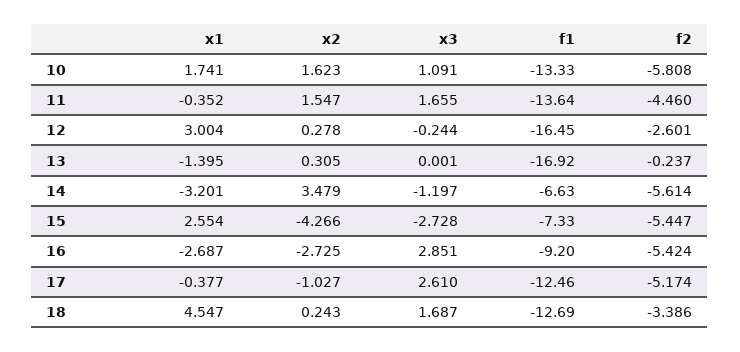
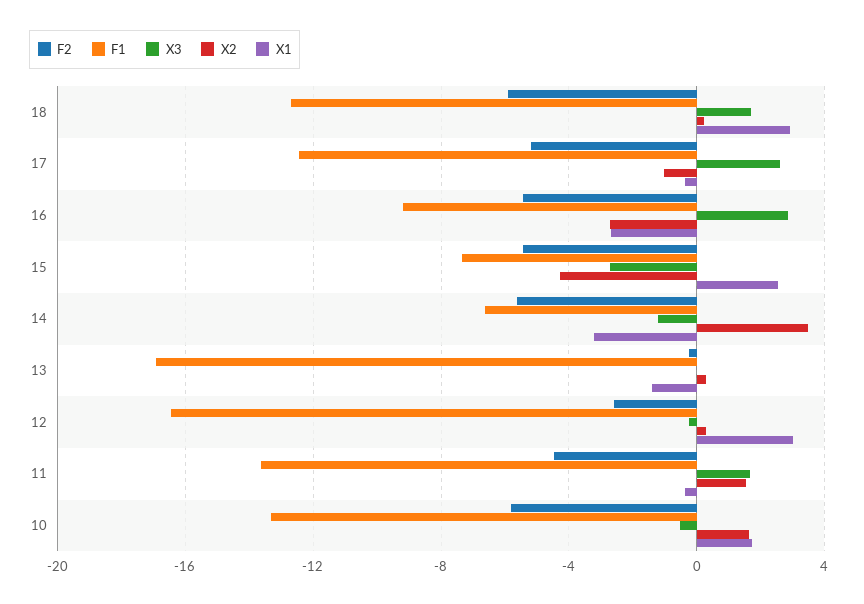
x3, 10: 1.091 -> -0.5
x1, 18: 4.547 -> 3
f2, 18: -3.386 -> -6

